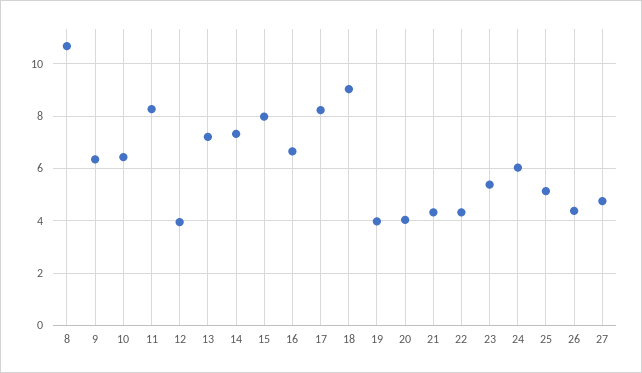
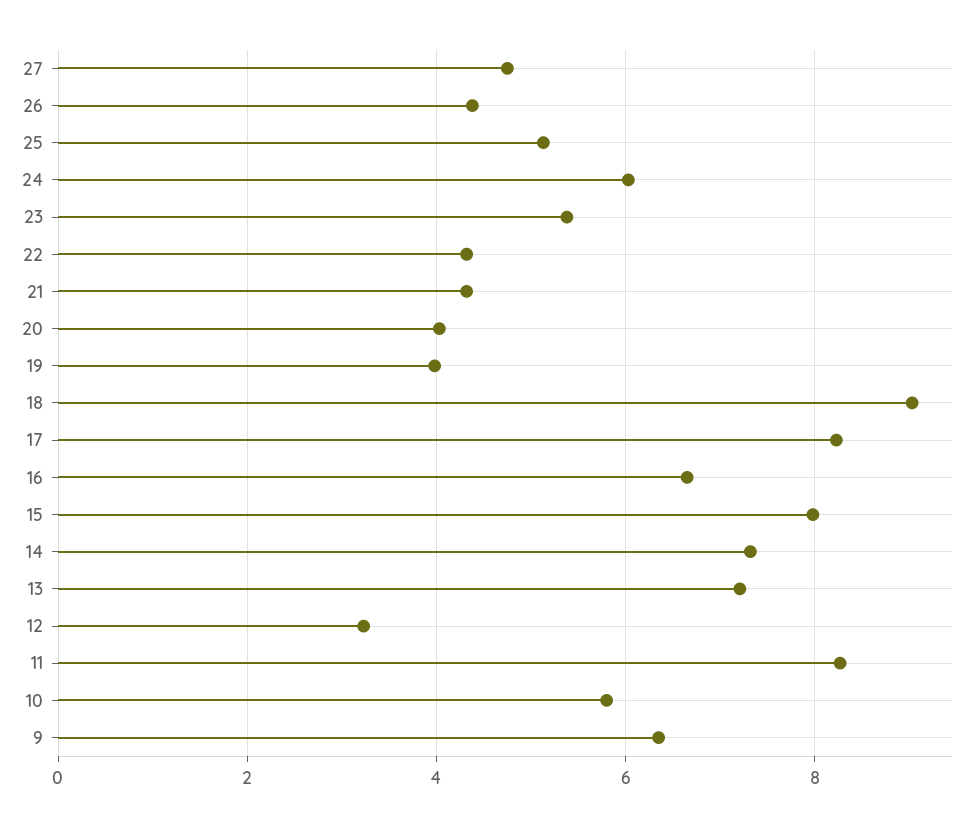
8: 10.75 -> none
10: 6.5 -> 5.8
12: 4 -> 3.2

